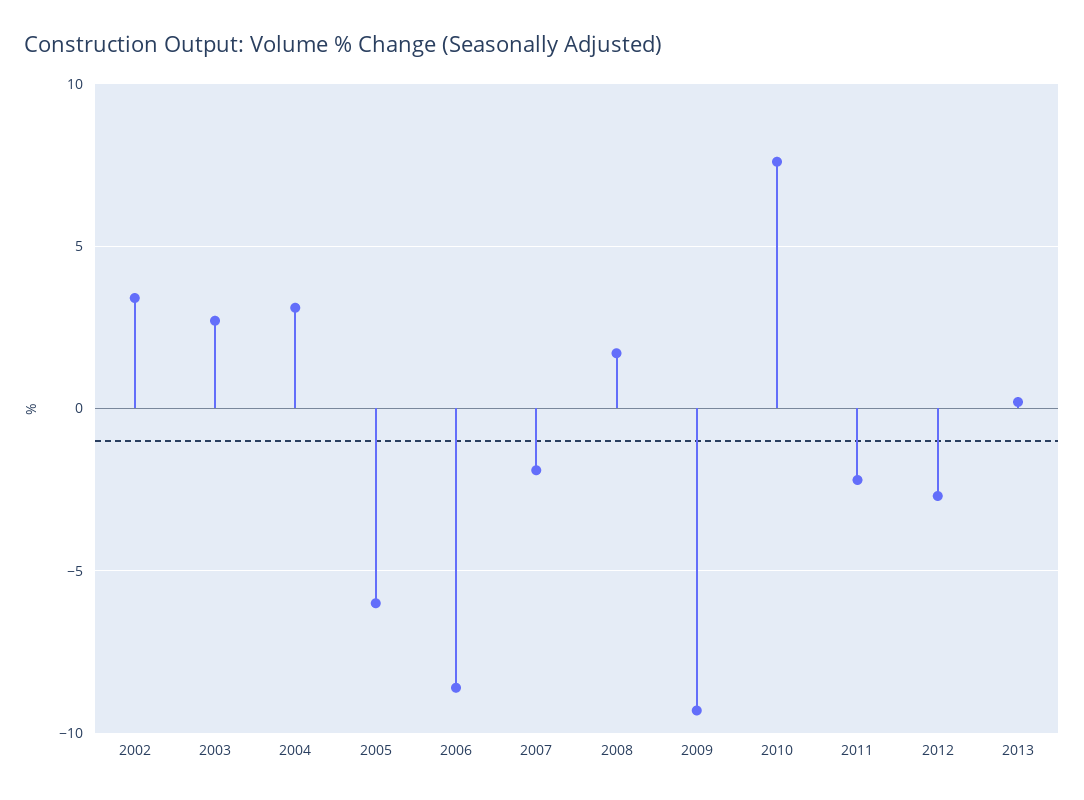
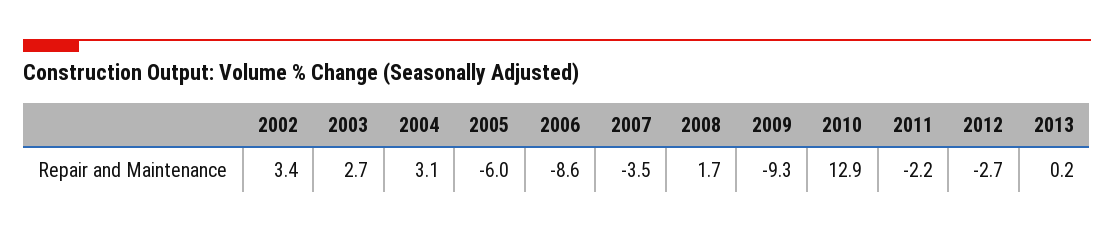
2007: -2 -> -3.5
2010: 7.5 -> 12.9

